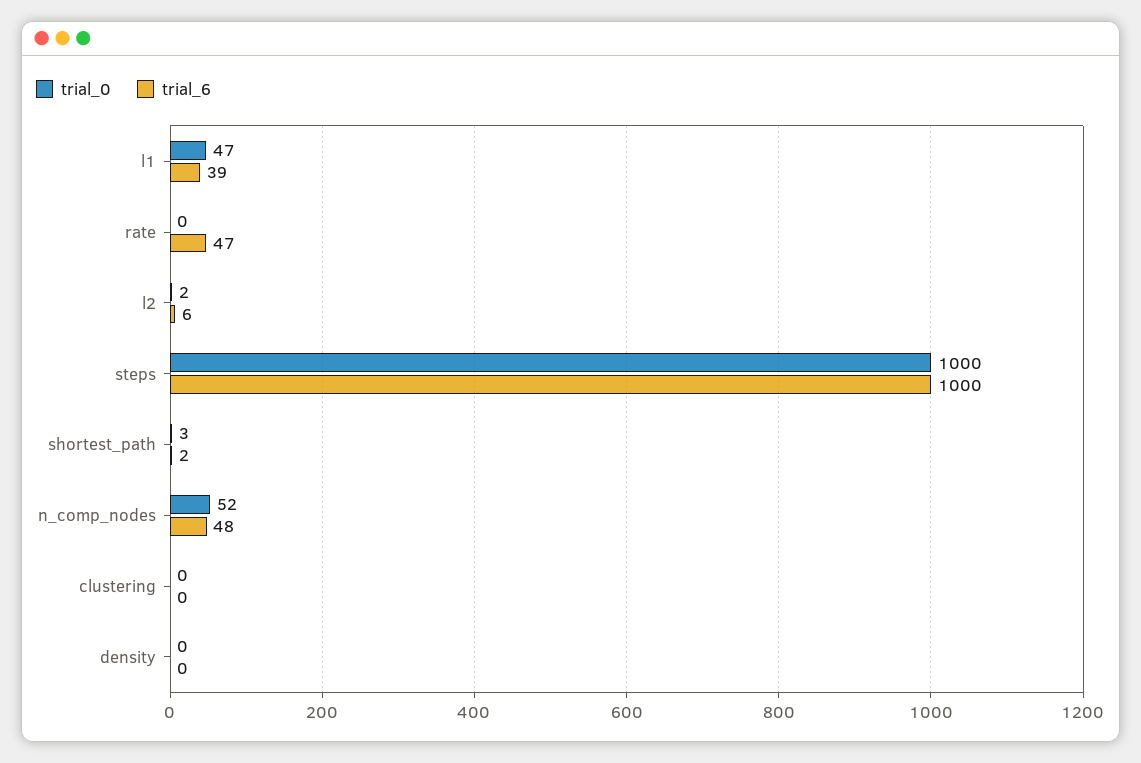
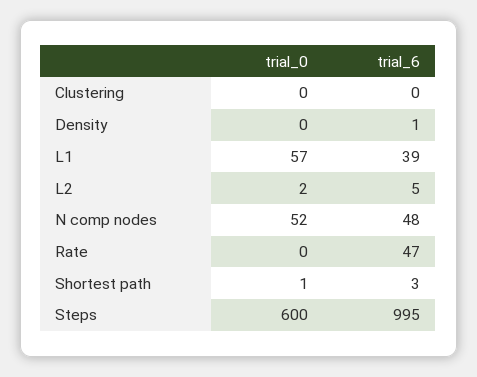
trial_0, l1: 47 -> 57
trial_6, l2: 6 -> 5
trial_0, steps: 1000 -> 600
trial_6, steps: 1000 -> 995
trial_0, shortest_path: 3 -> 1
trial_6, shortest_path: 2 -> 3
trial_6, density: 0 -> 1

